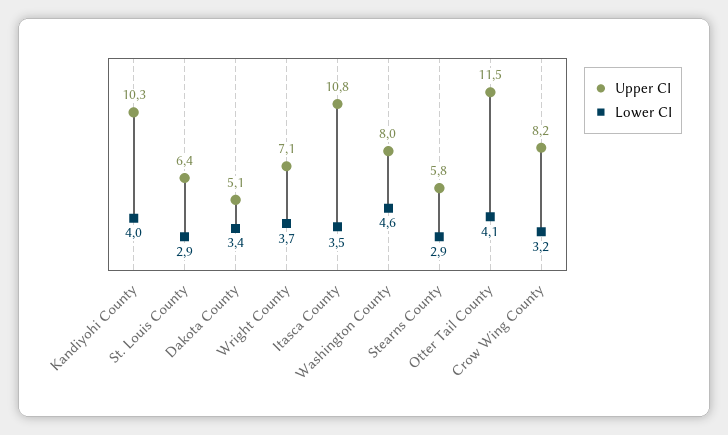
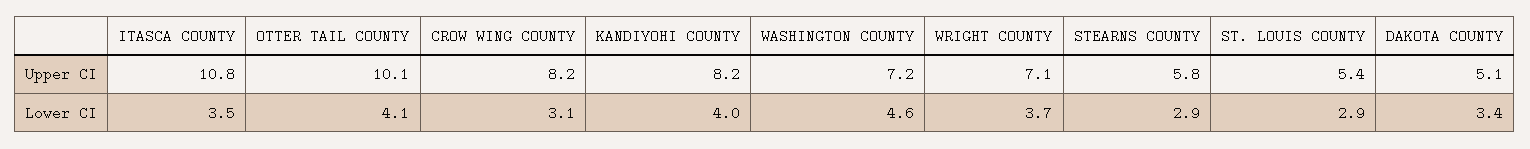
Upper CI, Kandiyohi County: 10.3 -> 8.2
Upper CI, St. Louis County: 6.4 -> 5.4
Upper CI, Washington County: 8 -> 7.2
Upper CI, Otter Tail County: 11.5 -> 10.1
Lower CI, Crow Wing County: 3.2 -> 3.1

